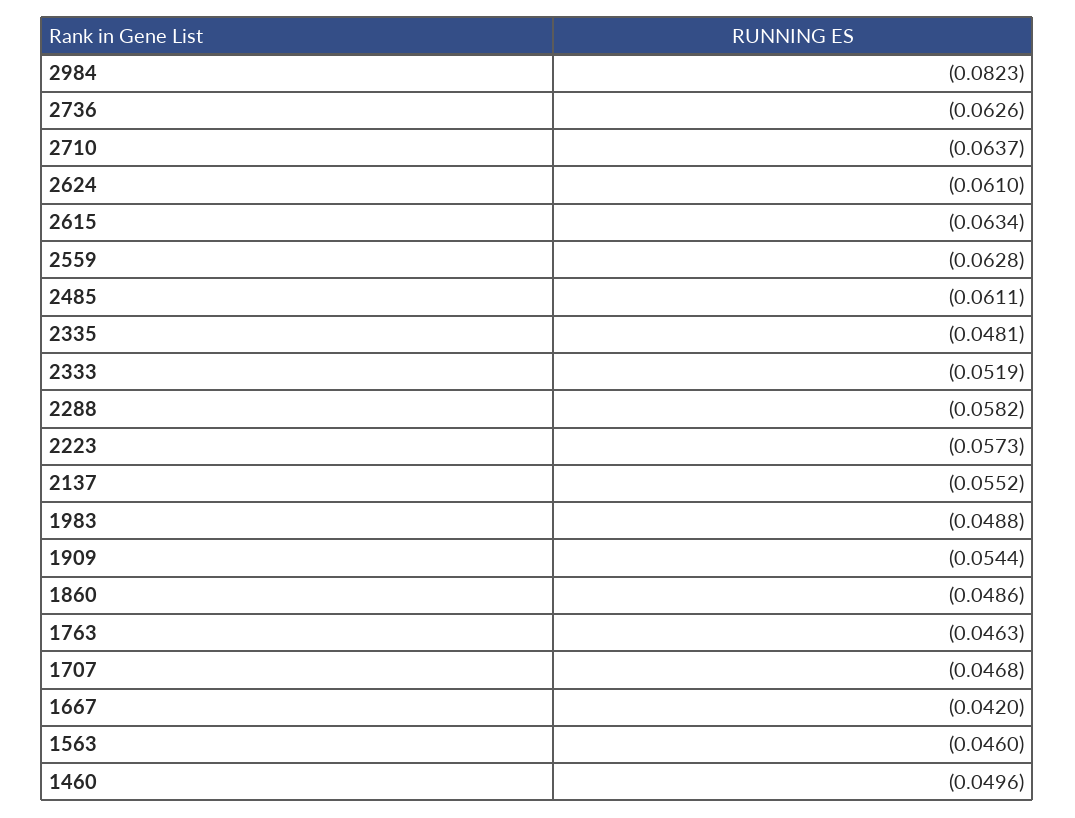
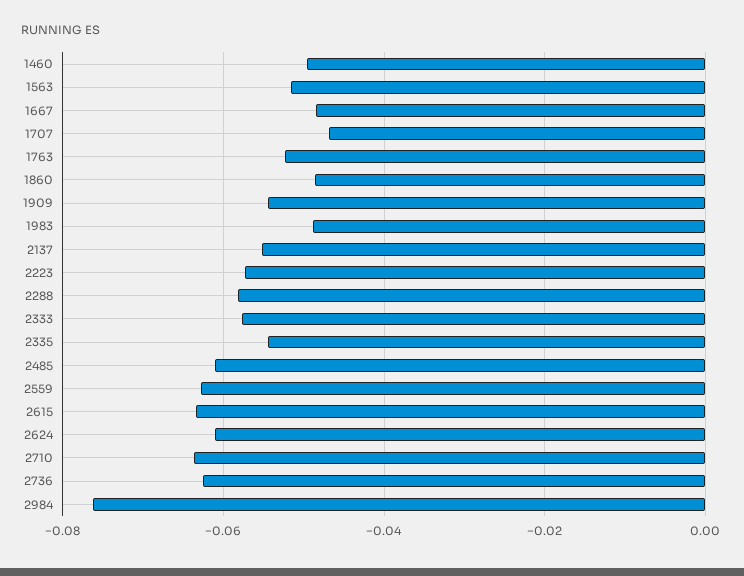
2984: -0.0823 -> -0.076
2335: -0.0481 -> -0.054
2333: -0.0519 -> -0.058
1763: -0.0463 -> -0.052
1667: -0.042 -> -0.048
1563: -0.046 -> -0.052

